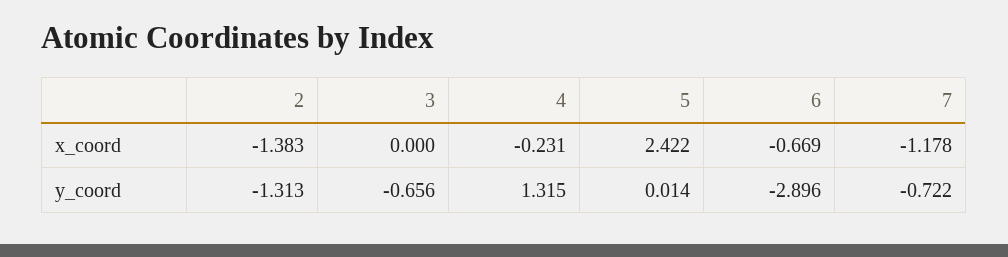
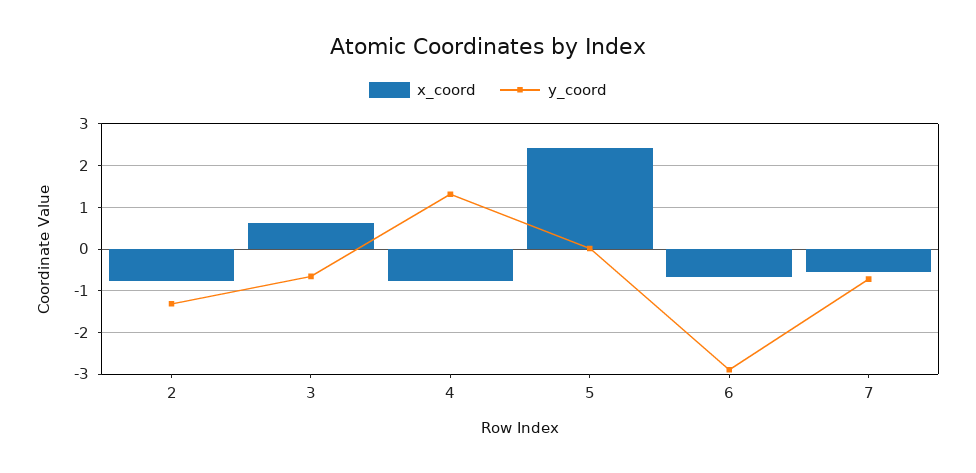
x_coord, 2: -1.383 -> -0.8
x_coord, 3: 0 -> 0.6
x_coord, 4: -0.231 -> -0.8
x_coord, 7: -1.178 -> -0.6

